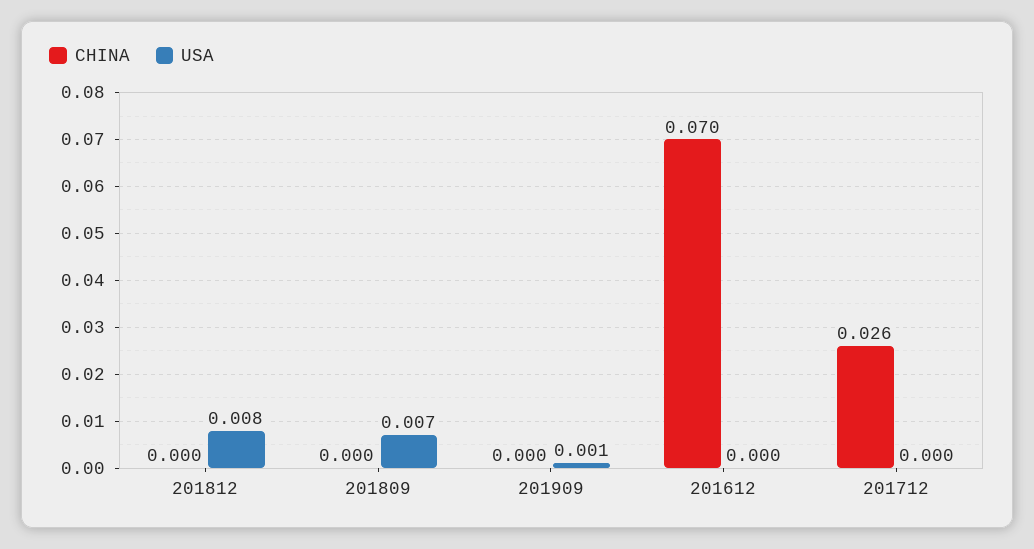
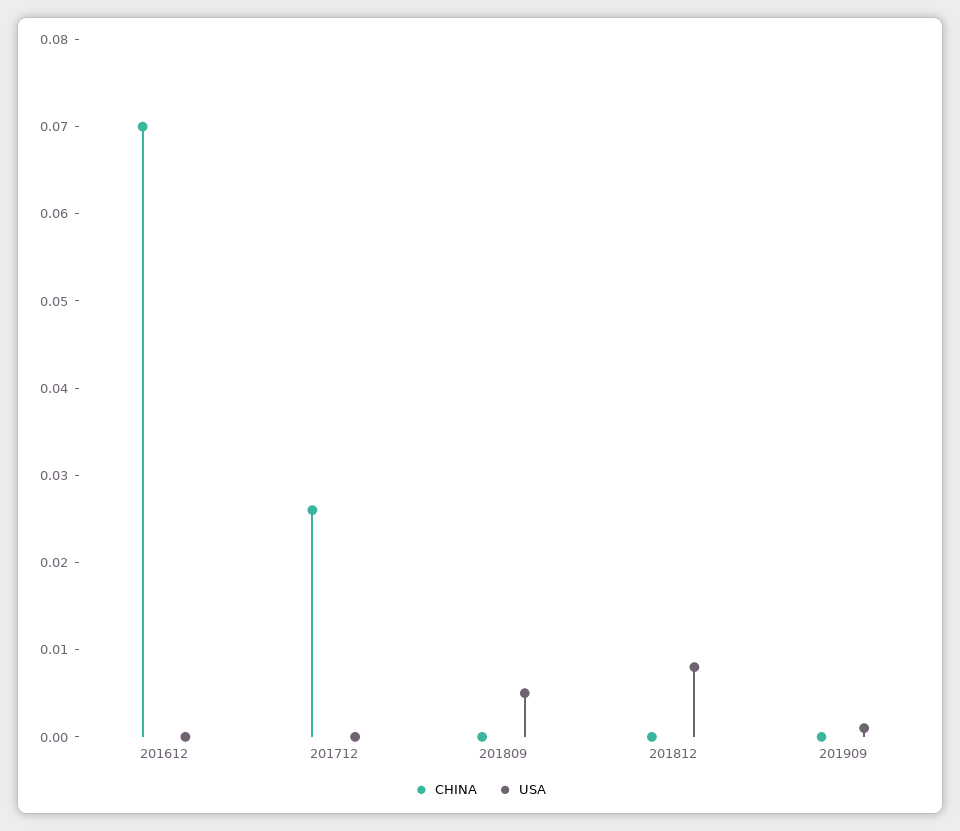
USA, 201809: 0.007 -> 0.005

